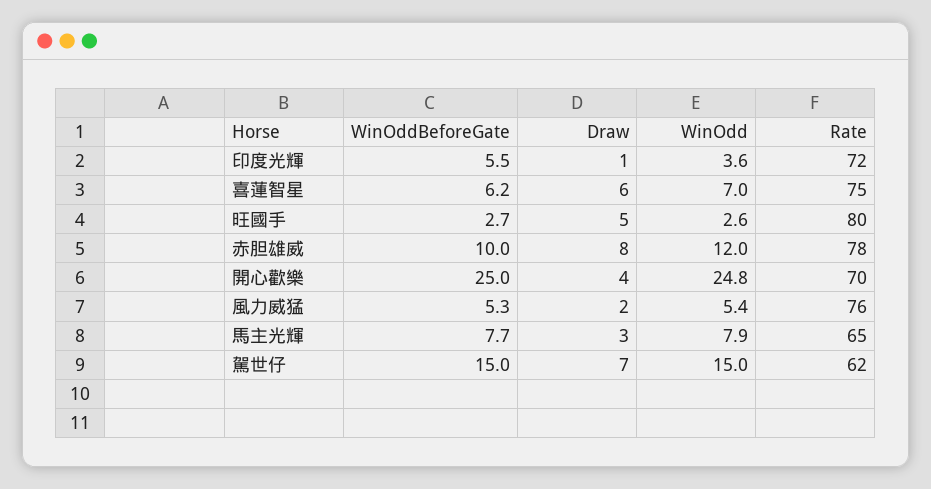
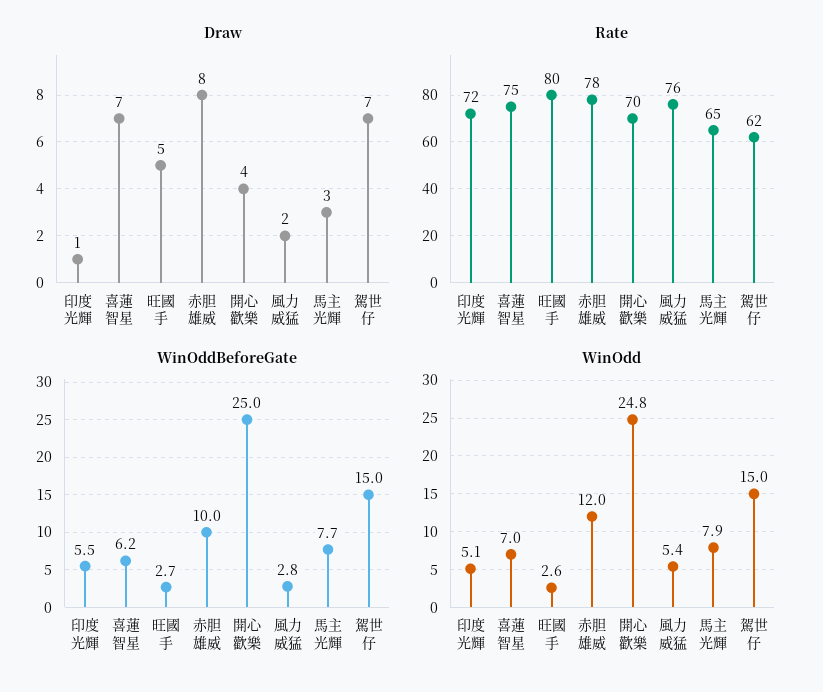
WinOdd, 印度光輝: 3.6 -> 5.1
Draw, 喜蓮智星: 6 -> 7
WinOddBeforeGate, 風力威猛: 5.3 -> 2.8

